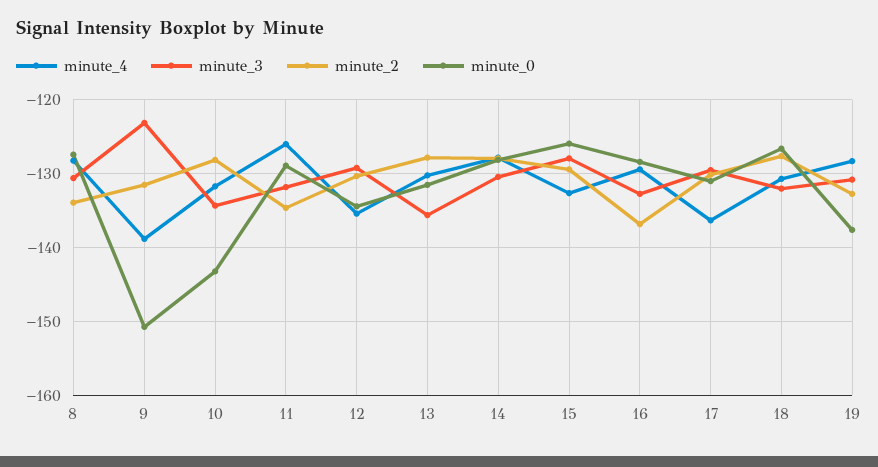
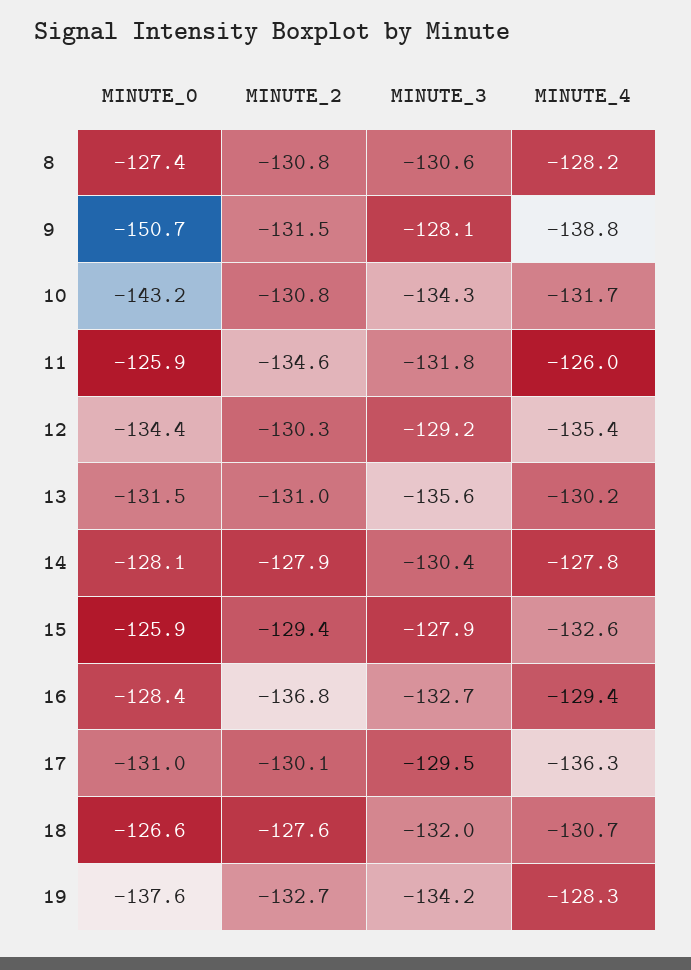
minute_2, 8: -134 -> -130.8
minute_3, 9: -123 -> -128.1
minute_2, 10: -128 -> -130.8
minute_0, 11: -129 -> -125.9
minute_2, 13: -128 -> -131
minute_3, 19: -131 -> -134.2

